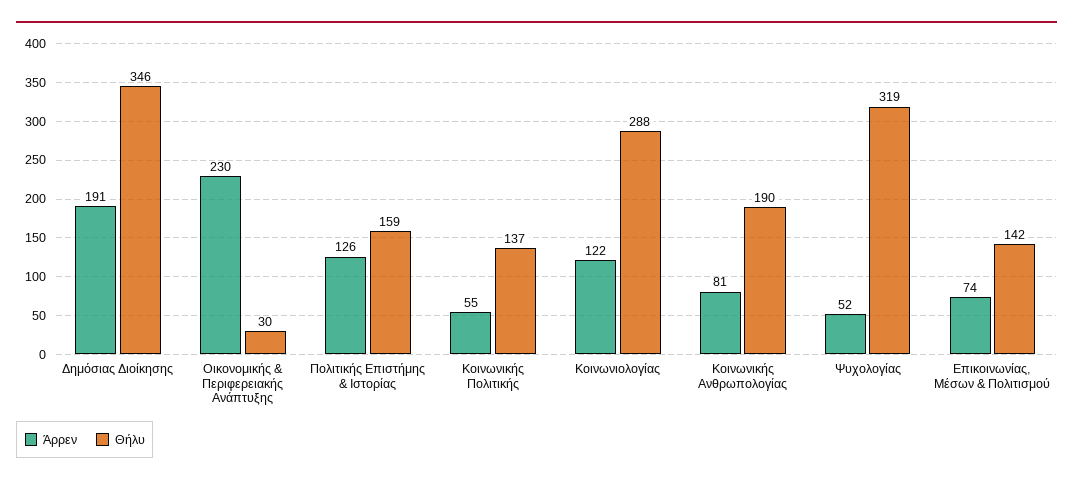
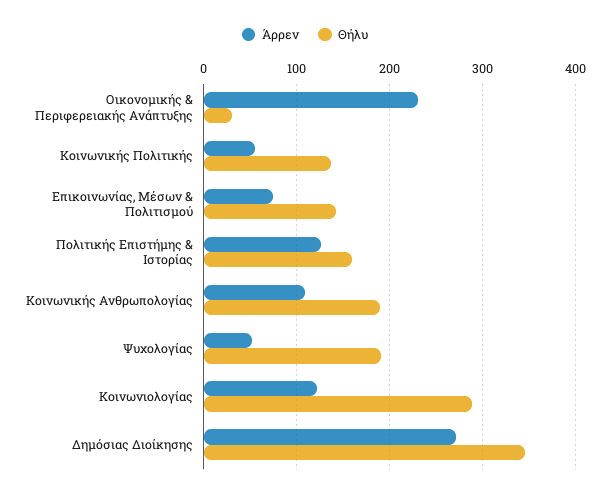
Άρρεν, Δημόσιας Διοίκησης: 191 -> 270
Άρρεν, Κοινωνικής Ανθρωπολογίας: 81 -> 110
Θήλυ, Ψυχολογίας: 319 -> 190

